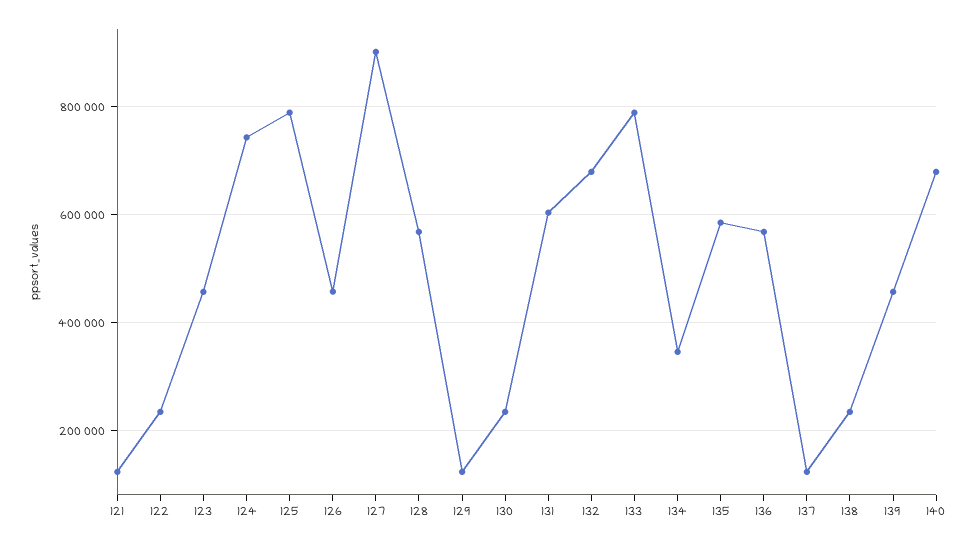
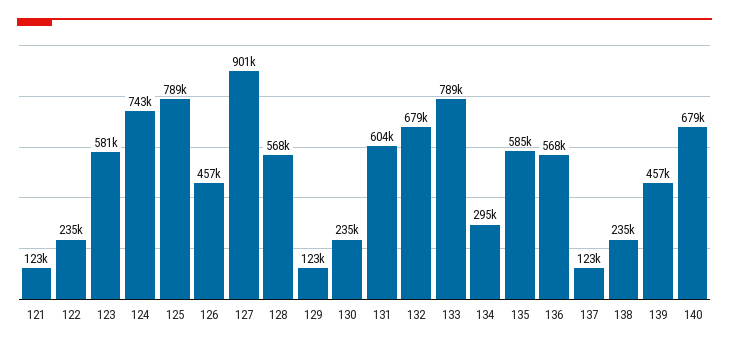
123: 460000 -> 581000
134: 340000 -> 295000

